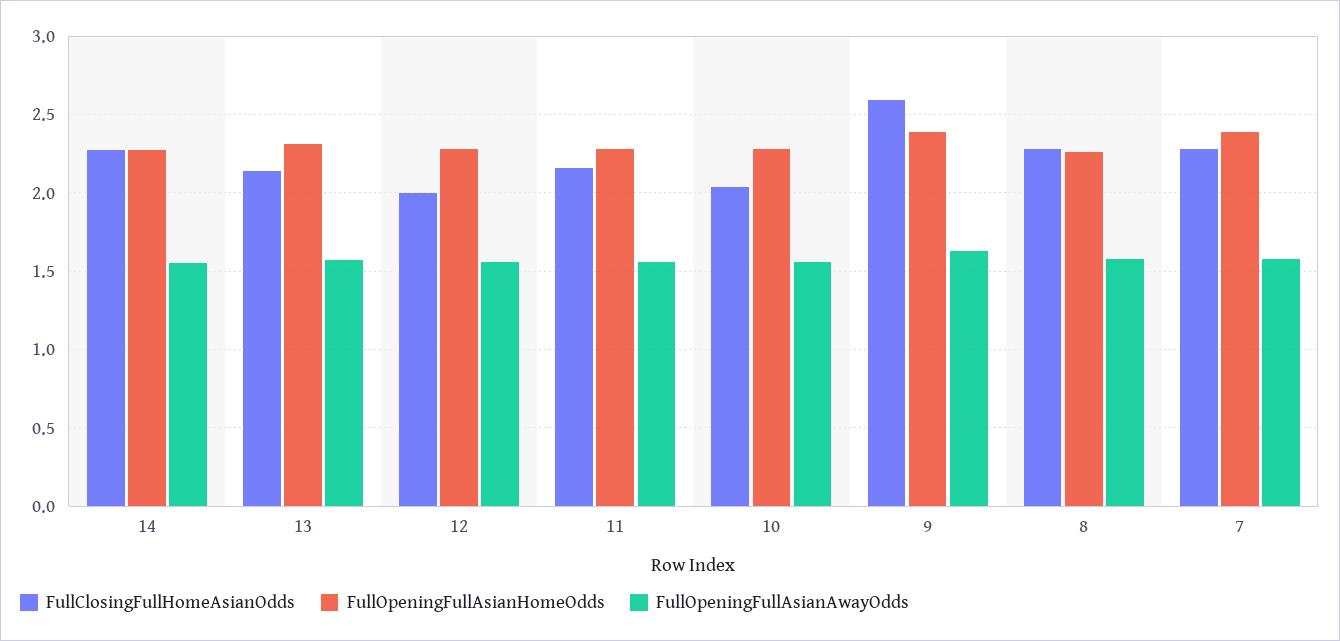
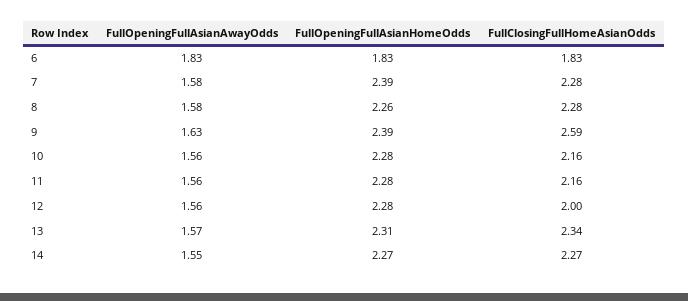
FullClosingFullHomeAsianOdds, 13: 2.15 -> 2.34
FullClosingFullHomeAsianOdds, 10: 2.05 -> 2.16
FullOpeningFullAsianAwayOdds, 6: none -> 1.83
FullOpeningFullAsianHomeOdds, 6: none -> 1.83
FullClosingFullHomeAsianOdds, 6: none -> 1.83

